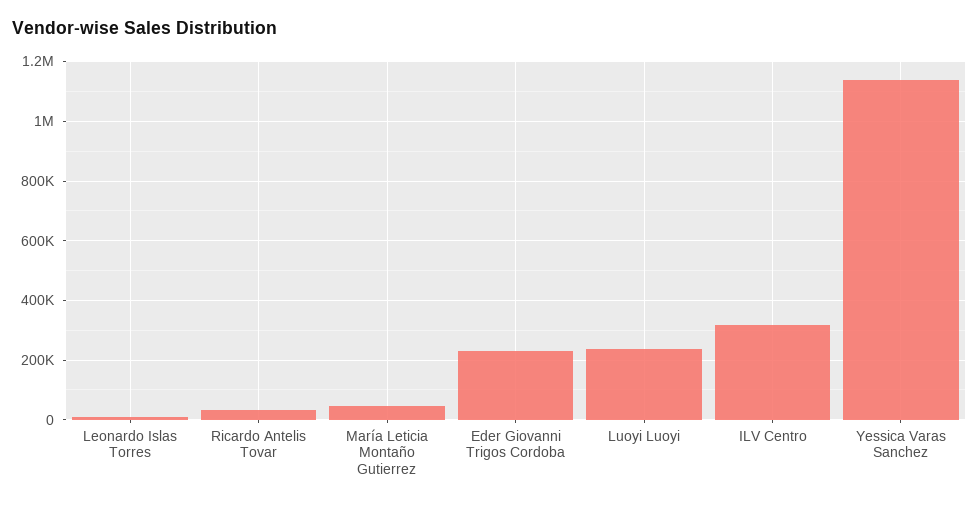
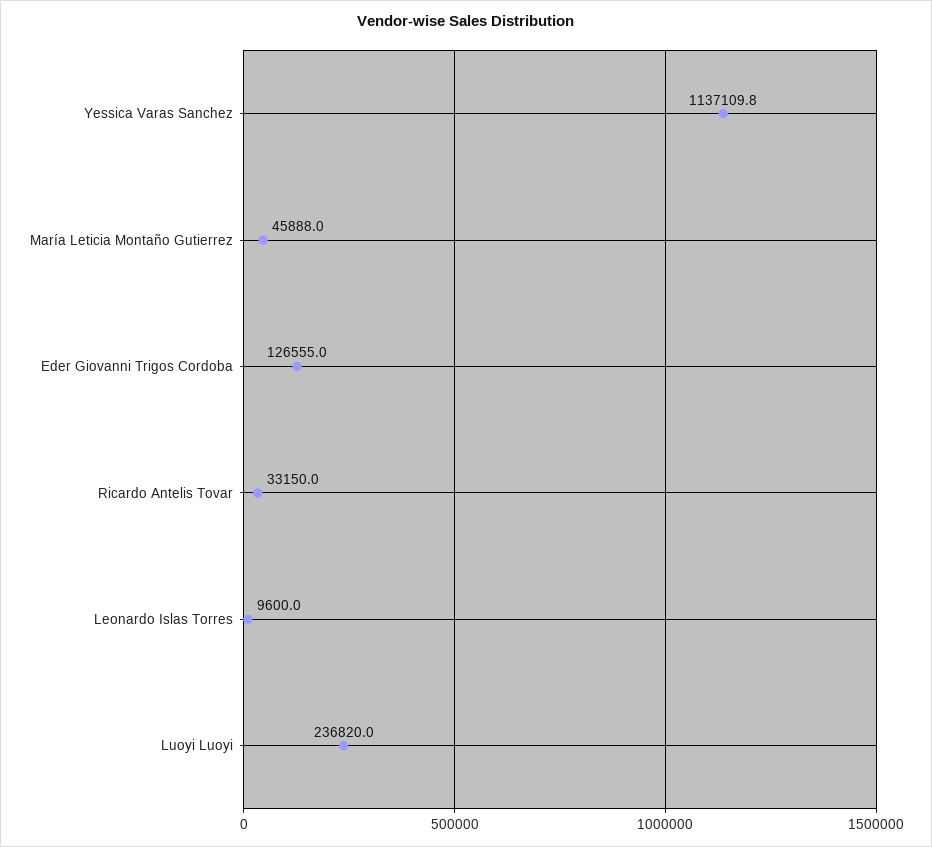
Eder Giovanni Trigos Cordoba: 225000 -> 126555
ILV Centro: 325000 -> none

